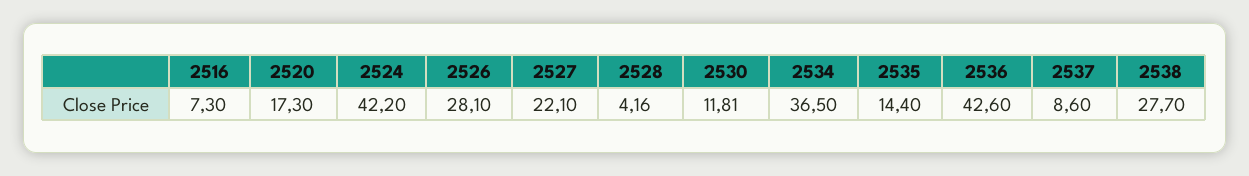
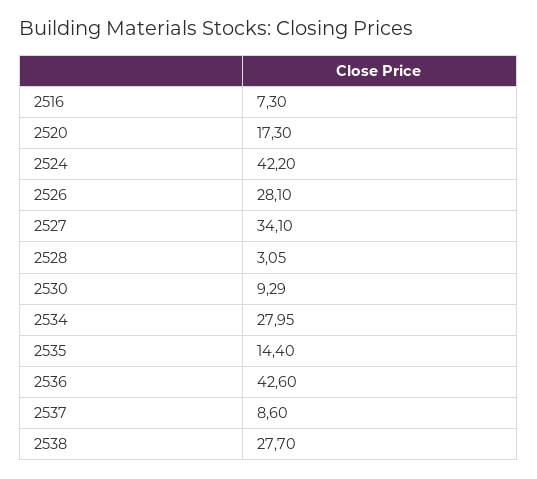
2527: 22.1 -> 34.1
2528: 4.16 -> 3.05
2530: 11.81 -> 9.29
2534: 36.5 -> 27.95

